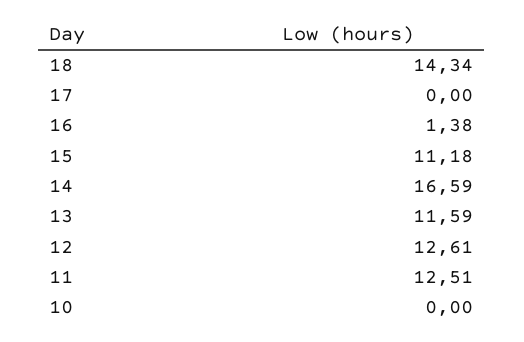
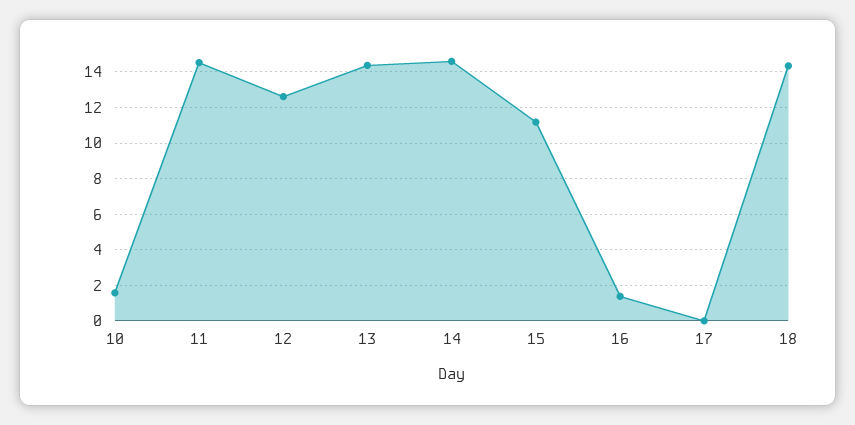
14: 16.59 -> 14.5
13: 11.59 -> 14.5
11: 12.51 -> 14.5
10: 0 -> 1.5

